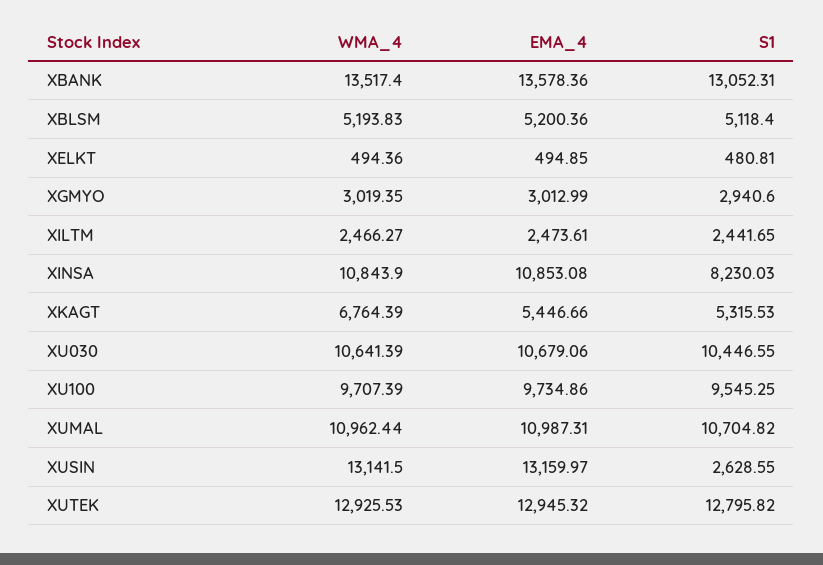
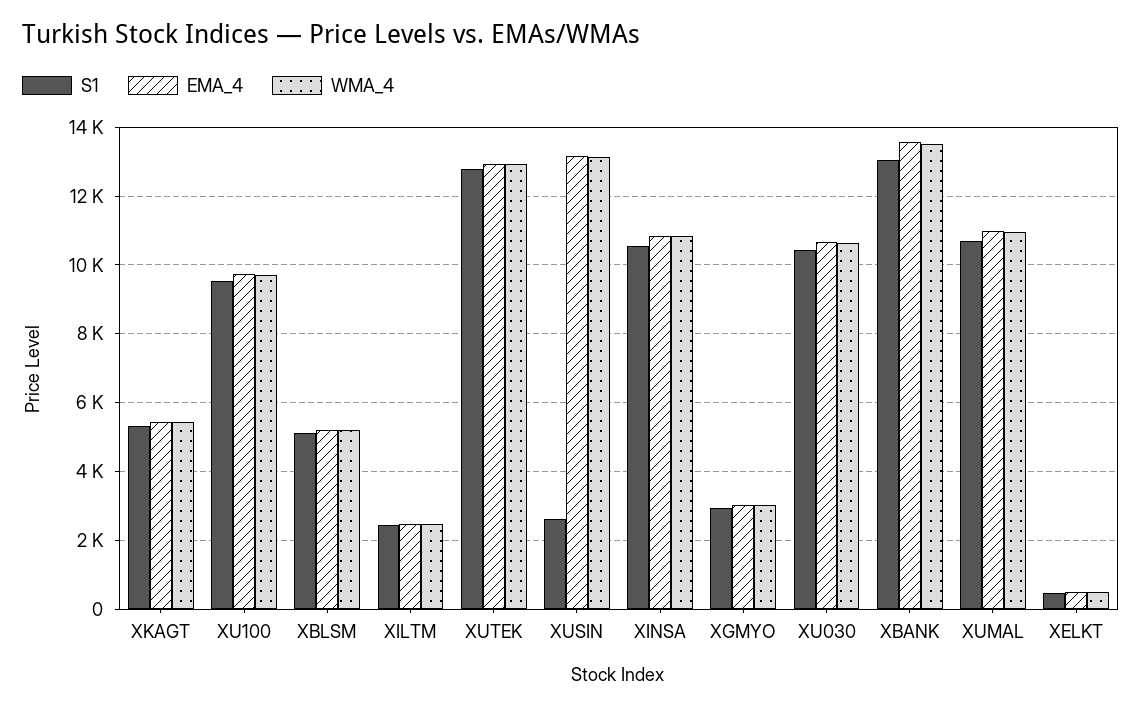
S1, XINSA: 8230.03 -> 10600
WMA_4, XKAGT: 6764.39 -> 5400

